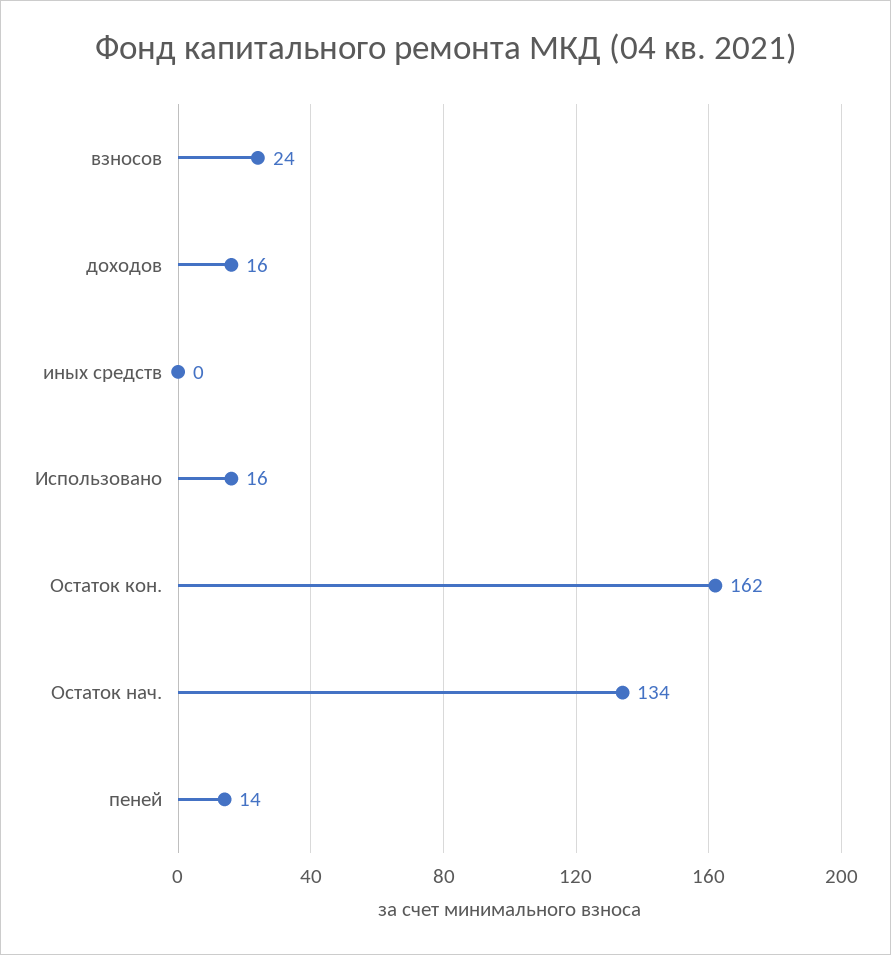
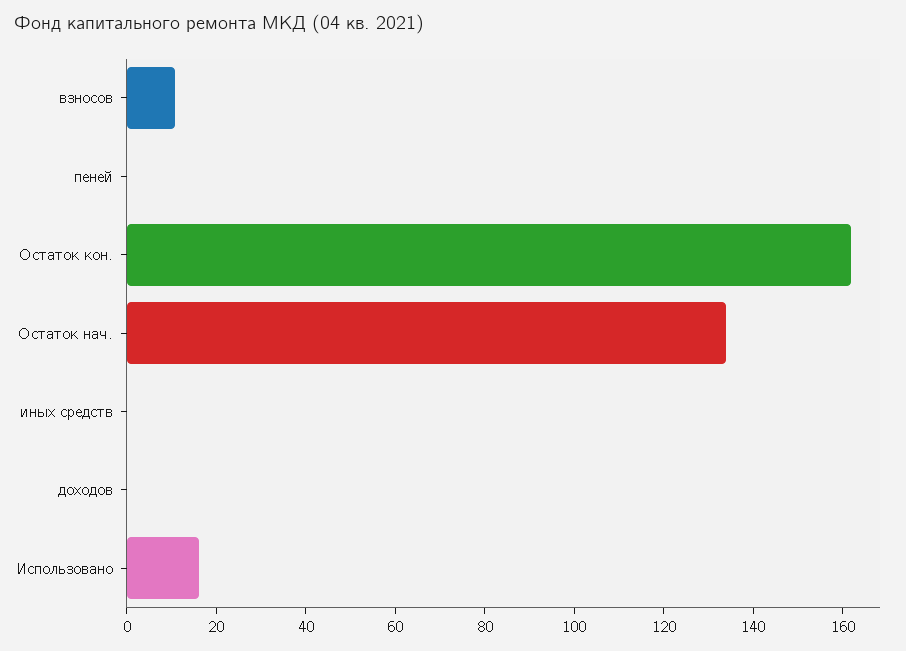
взносов: 24 -> 10
доходов: 16 -> 0
пеней: 14 -> 0

